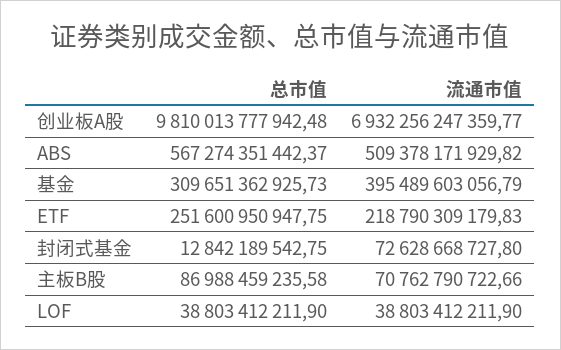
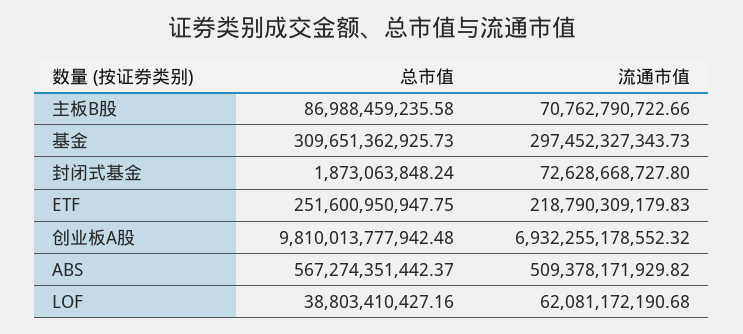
流通市值, 创业板A股: 6932256247359.77 -> 6932255178552.32
流通市值, 基金: 395489603056.79 -> 297452327343.73
总市值, 封闭式基金: 12842189542.75 -> 1873063848.24
总市值, LOF: 38803412211.9 -> 38803410427.16
流通市值, LOF: 38803412211.9 -> 62081172190.68

